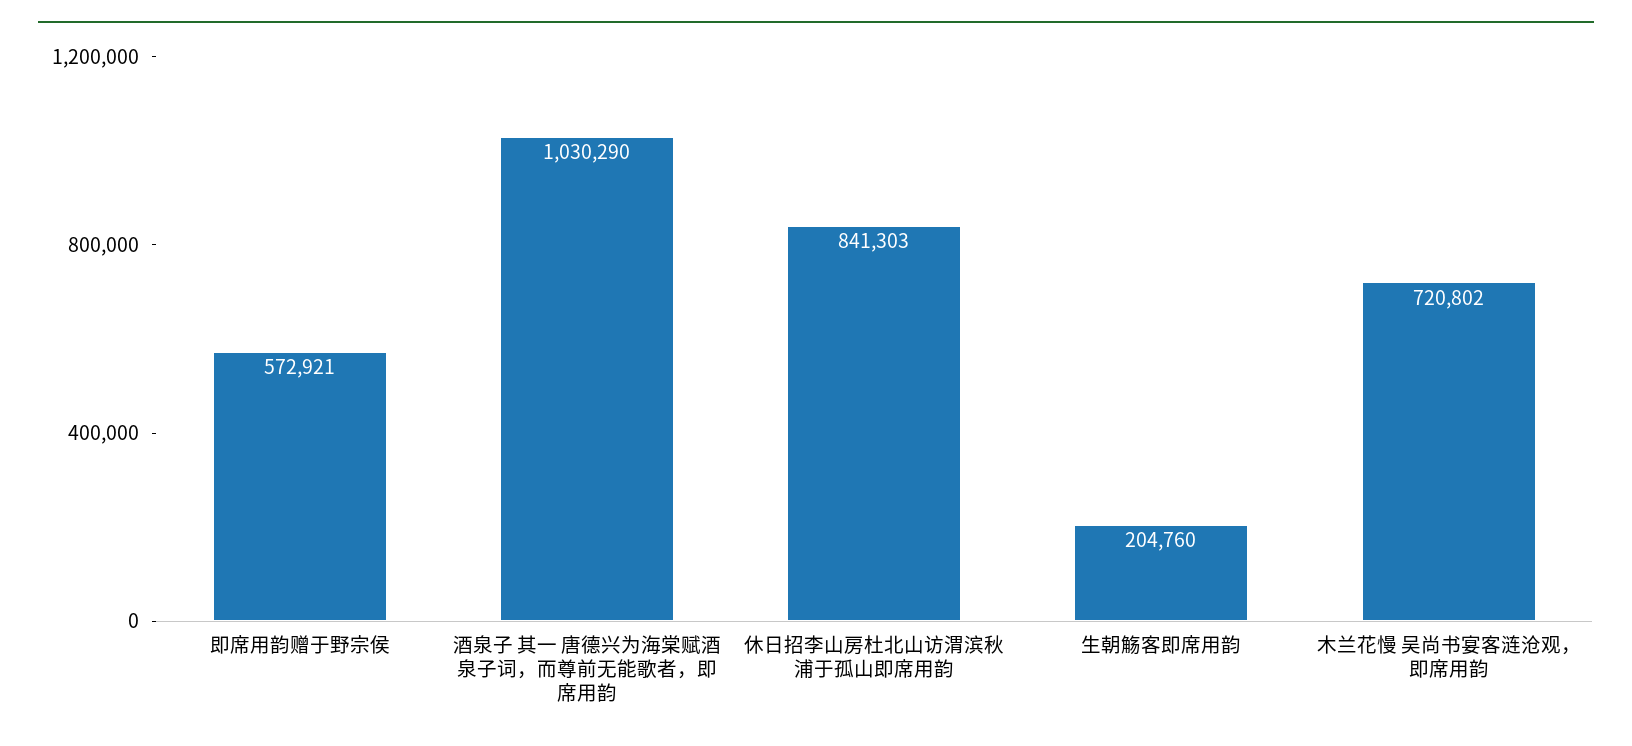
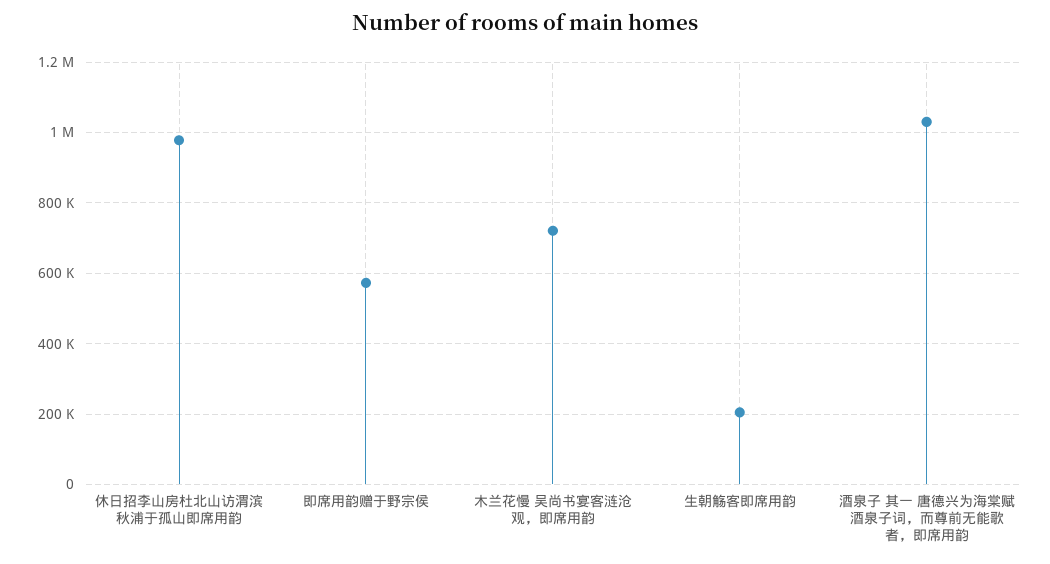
休日招李山房杜北山访渭滨秋浦于孤山即席用韵: 841303 -> 980000

